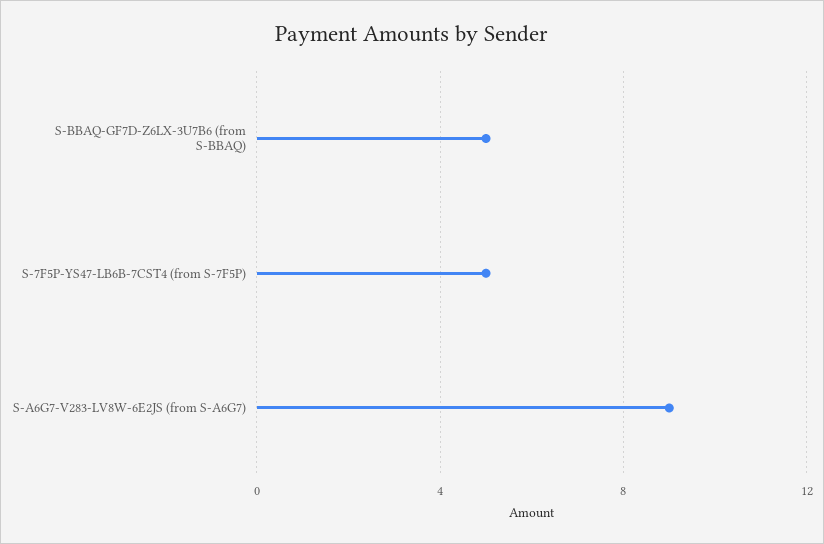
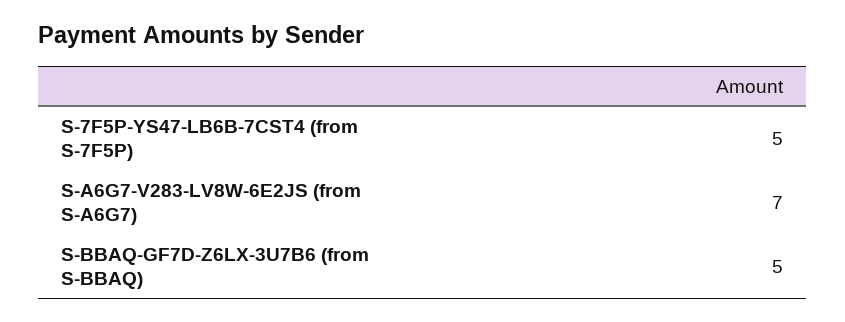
S-A6G7-V283-LV8W-6E2JS (from S-A6G7): 9 -> 7

